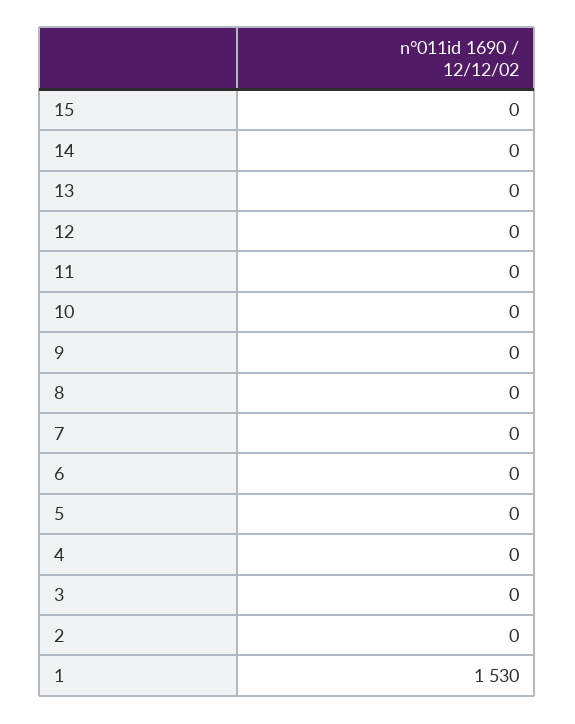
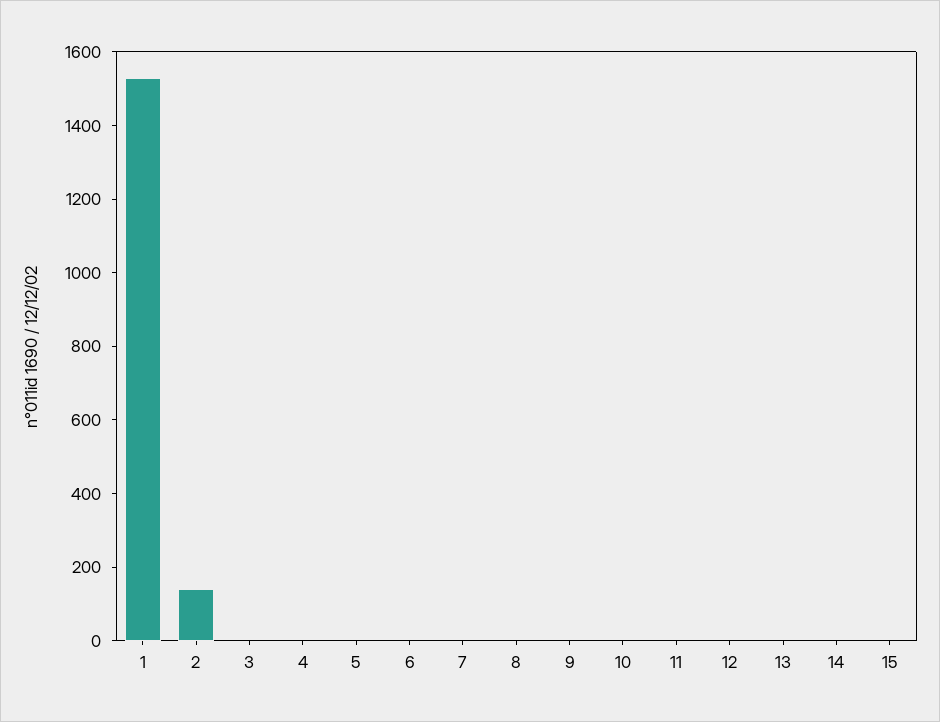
2: 0 -> 150

